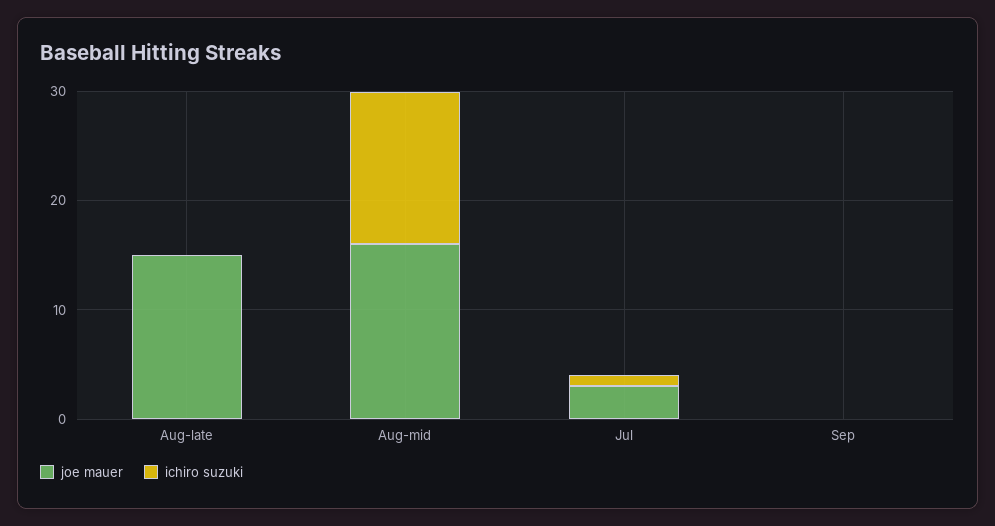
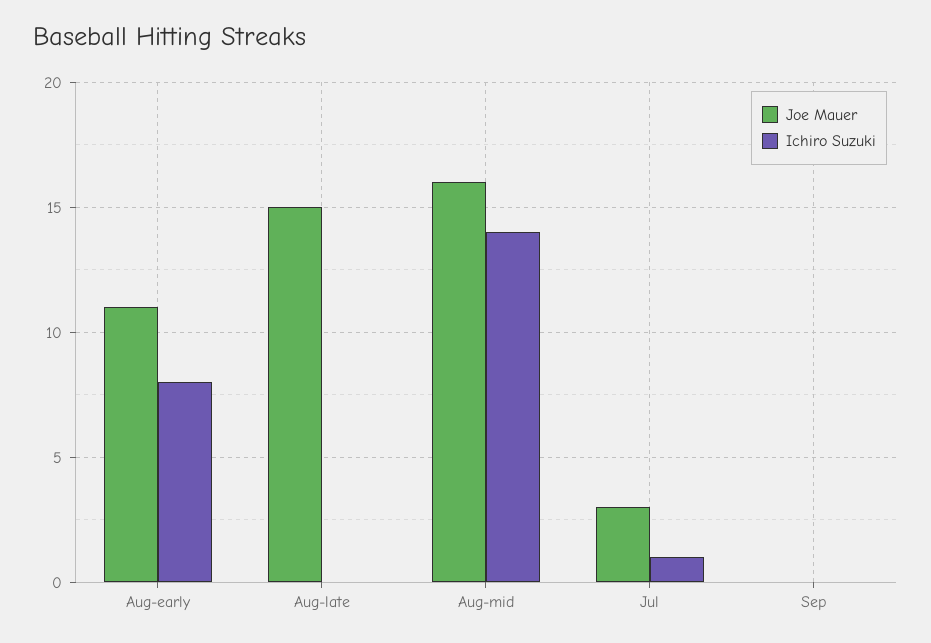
joe mauer, Aug-early: none -> 11
ichiro suzuki, Aug-early: none -> 8

